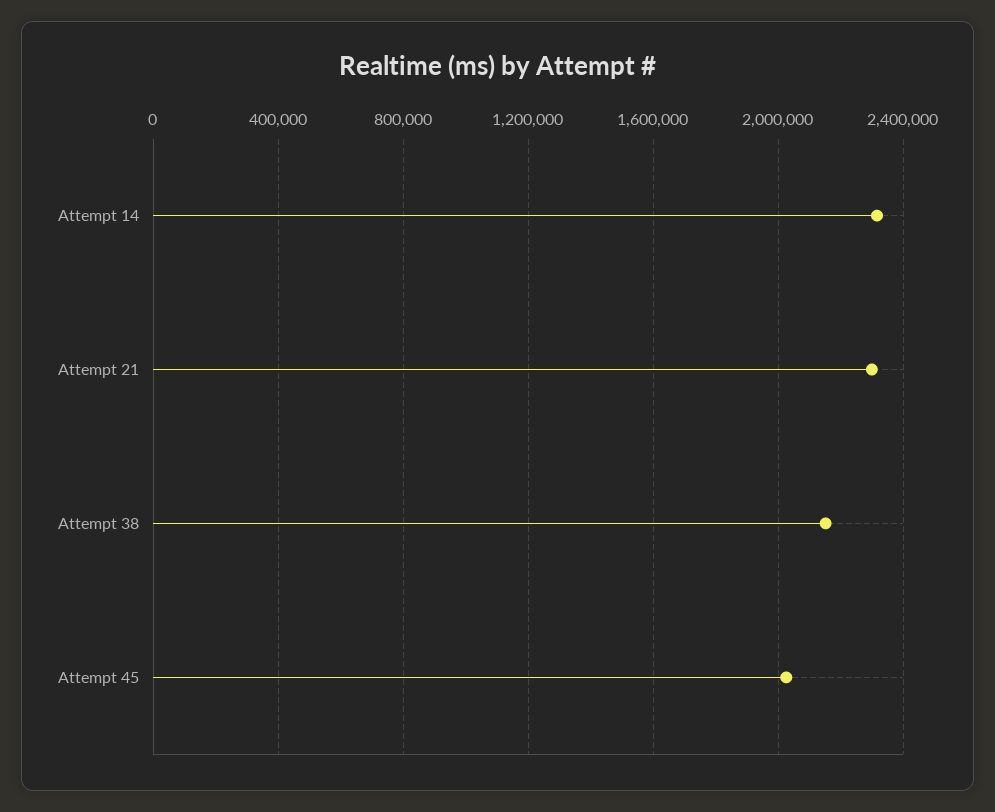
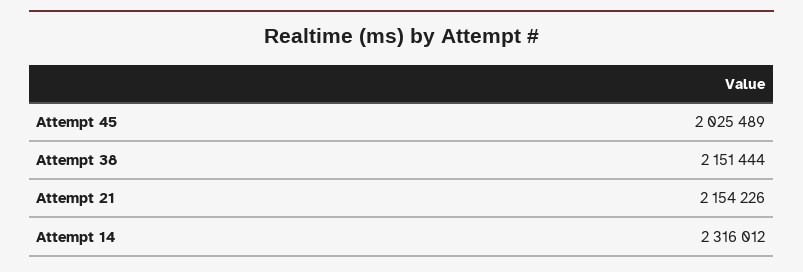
Attempt 21: 2300000 -> 2154226

